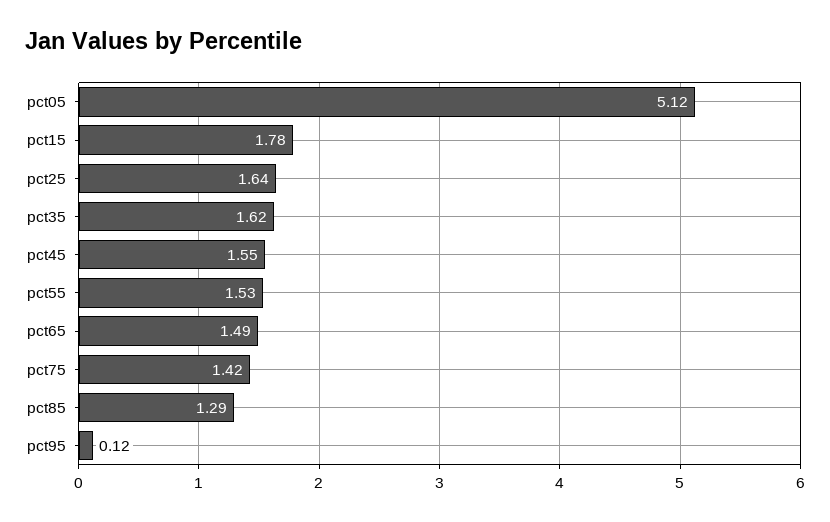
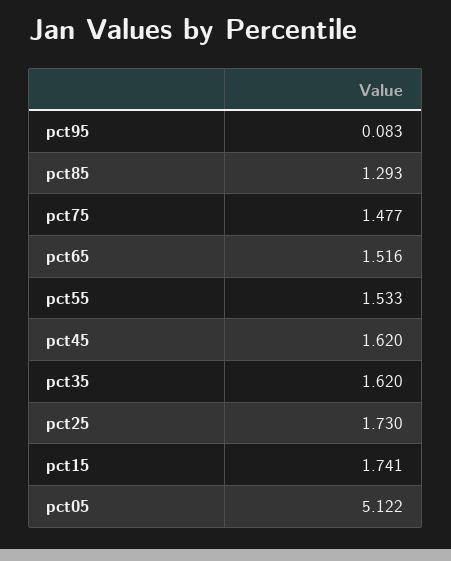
pct15: 1.78 -> 1.741
pct25: 1.64 -> 1.73
pct45: 1.55 -> 1.62
pct65: 1.49 -> 1.516
pct75: 1.42 -> 1.477
pct95: 0.12 -> 0.083

